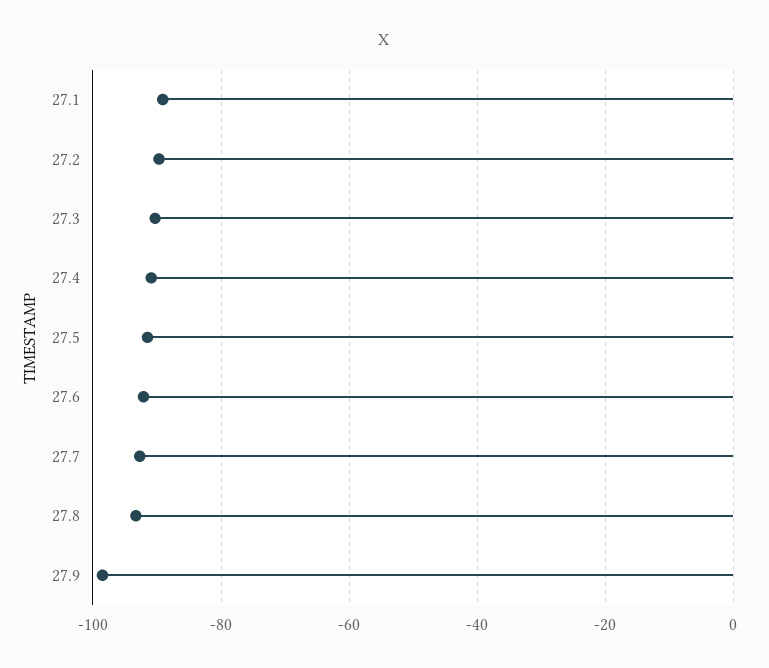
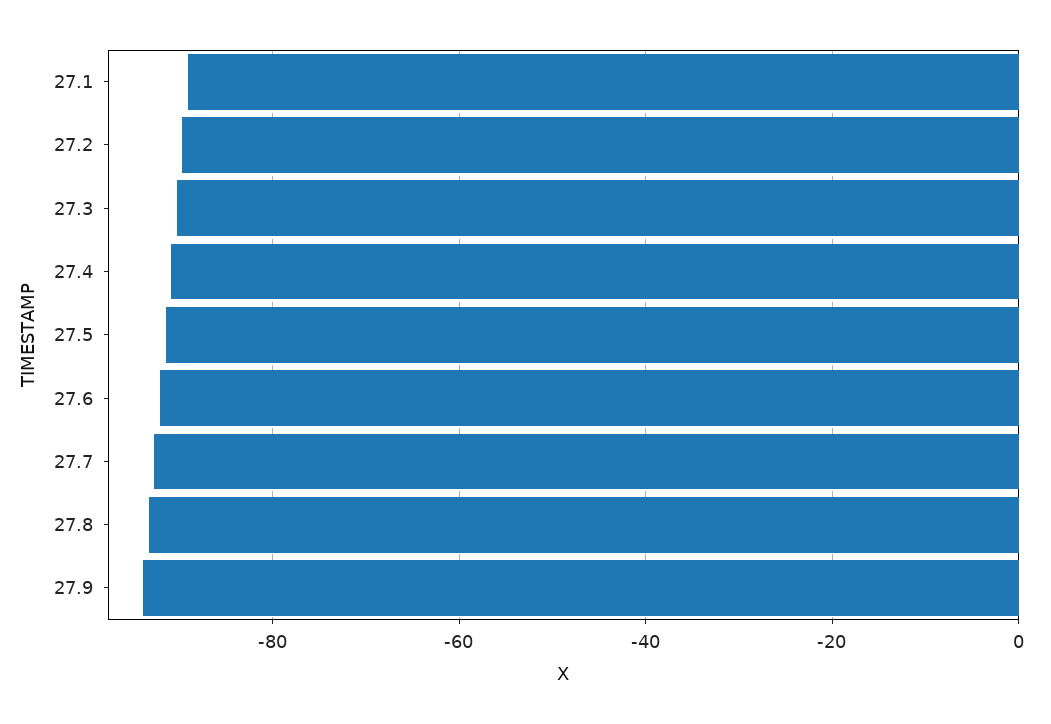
27.9: -98 -> -94

